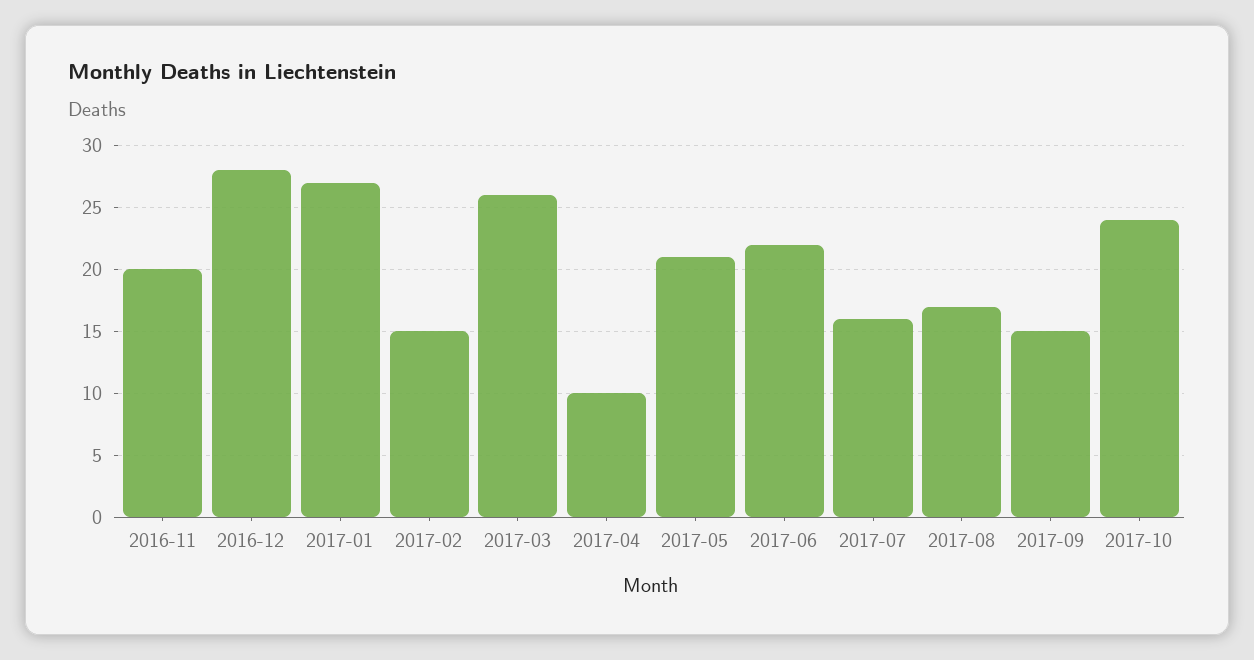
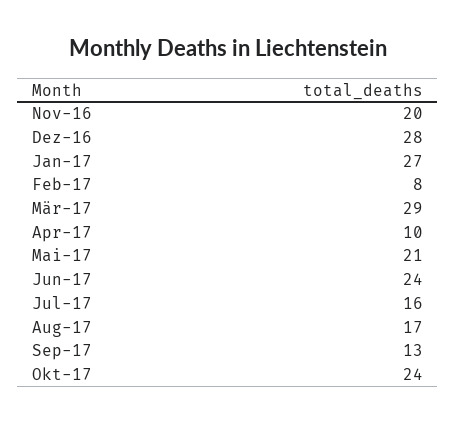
2017-02: 15 -> 8
2017-03: 26 -> 29
2017-06: 22 -> 24
2017-09: 15 -> 13

